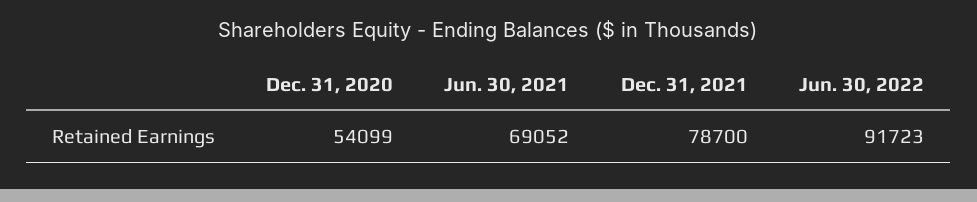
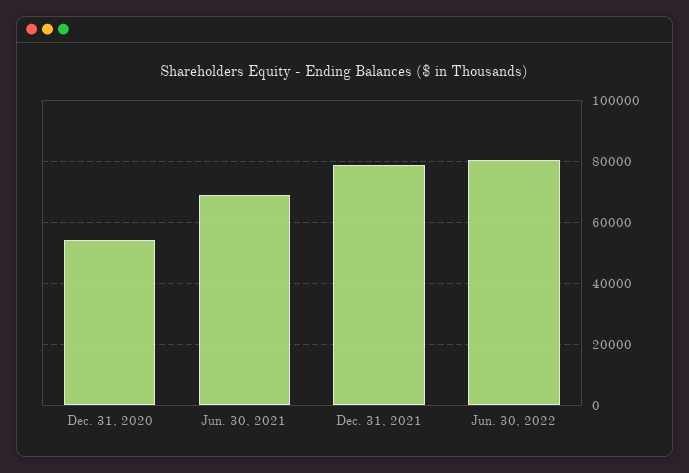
Jun. 30, 2022: 91723 -> 80000

